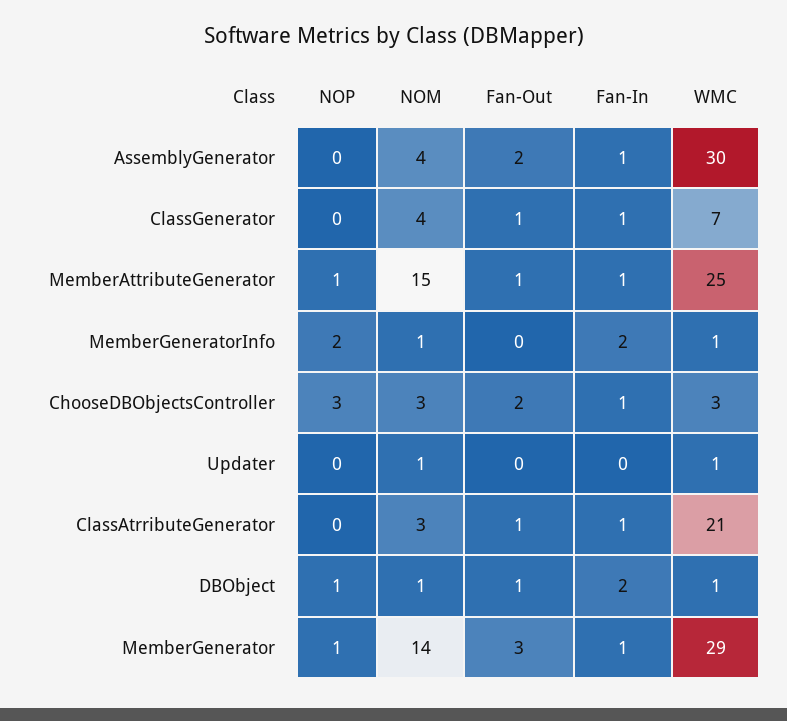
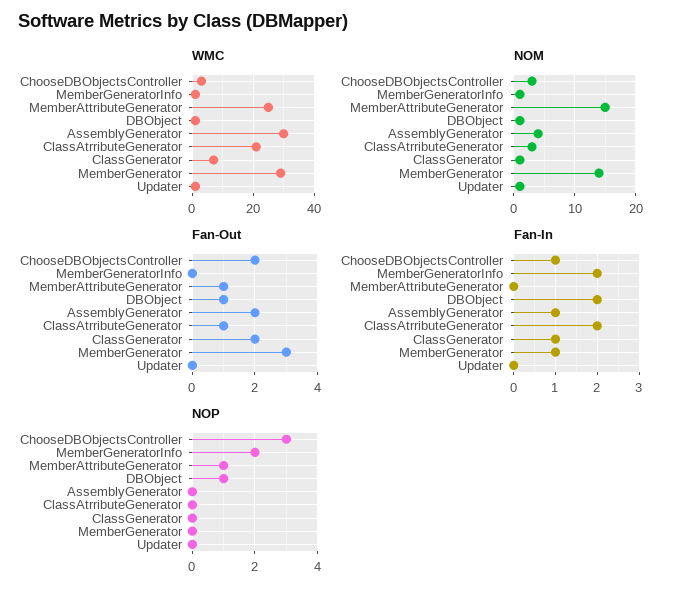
NOM, ClassGenerator: 4 -> 1
Fan-Out, ClassGenerator: 1 -> 2
Fan-In, MemberAttributeGenerator: 1 -> 0
Fan-In, ClassAtrributeGenerator: 1 -> 2
NOP, MemberGenerator: 1 -> 0

